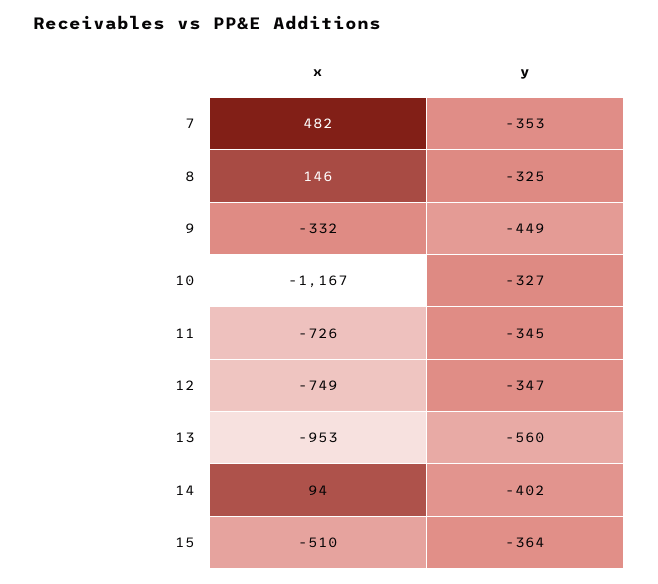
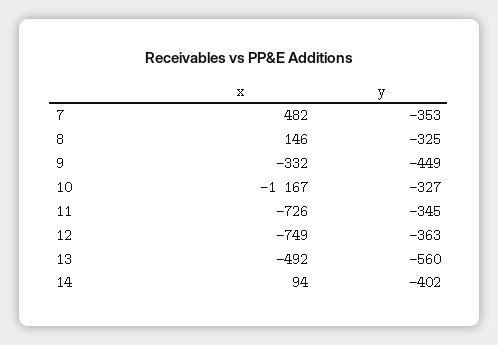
y, 12: -347 -> -363
x, 13: -953 -> -492
x, 15: -510 -> none
y, 15: -364 -> none

